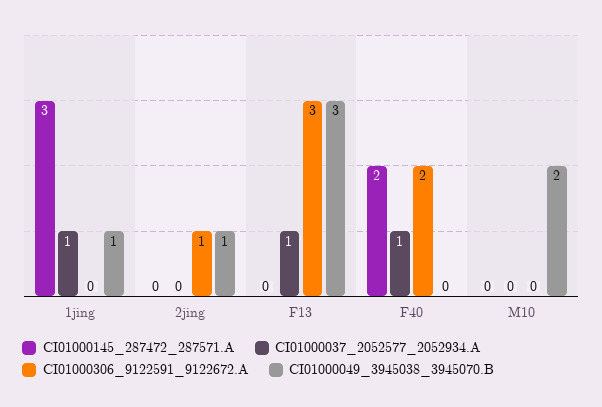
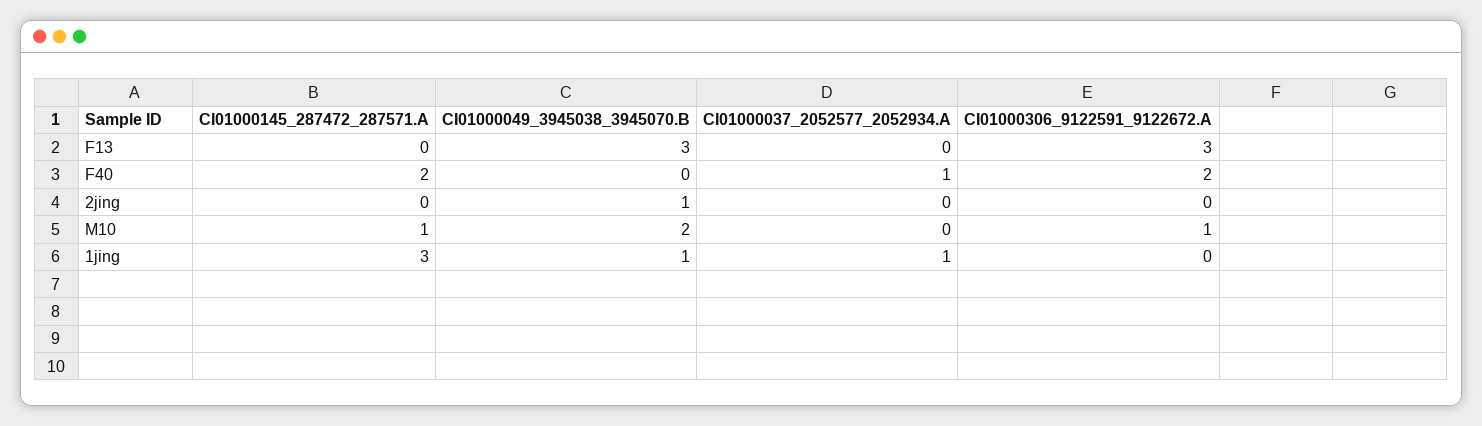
CI01000306_9122591_9122672.A, 2jing: 1 -> 0
CI01000037_2052577_2052934.A, F13: 1 -> 0
CI01000145_287472_287571.A, M10: 0 -> 1
CI01000306_9122591_9122672.A, M10: 0 -> 1

